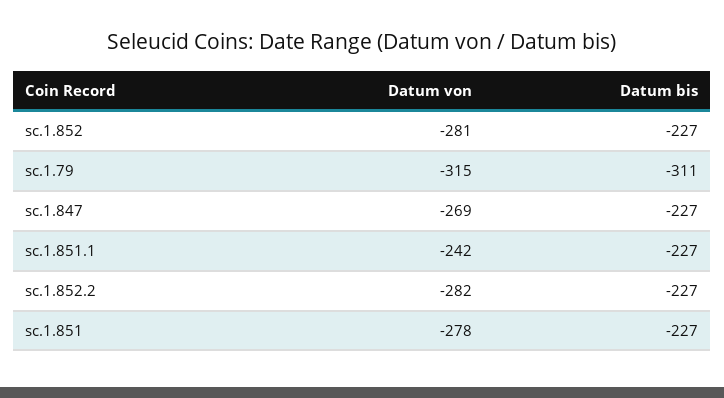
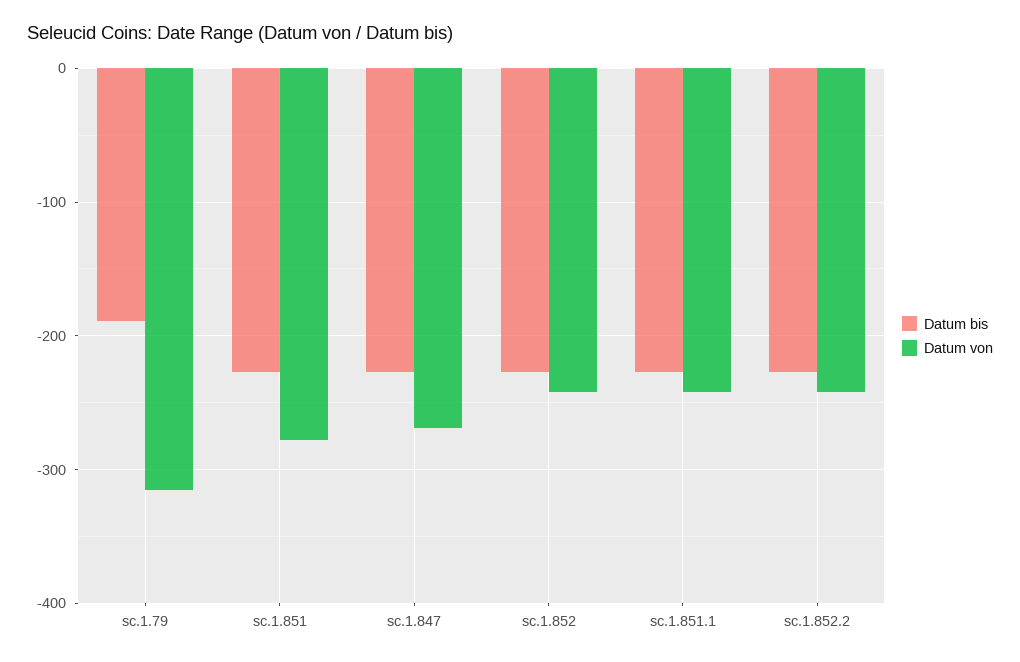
Datum von, sc.1.852: -281 -> -240
Datum bis, sc.1.79: -311 -> -190
Datum von, sc.1.852.2: -282 -> -240

